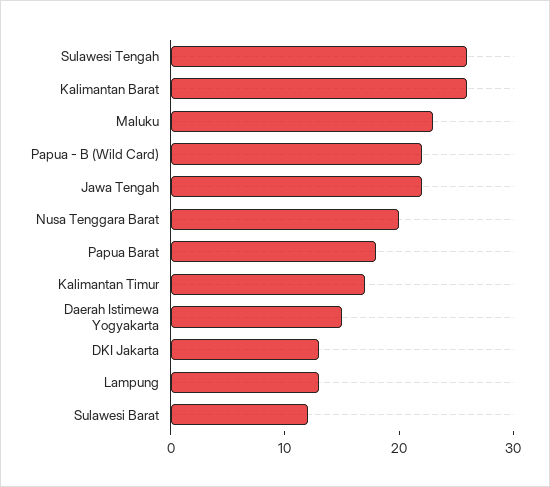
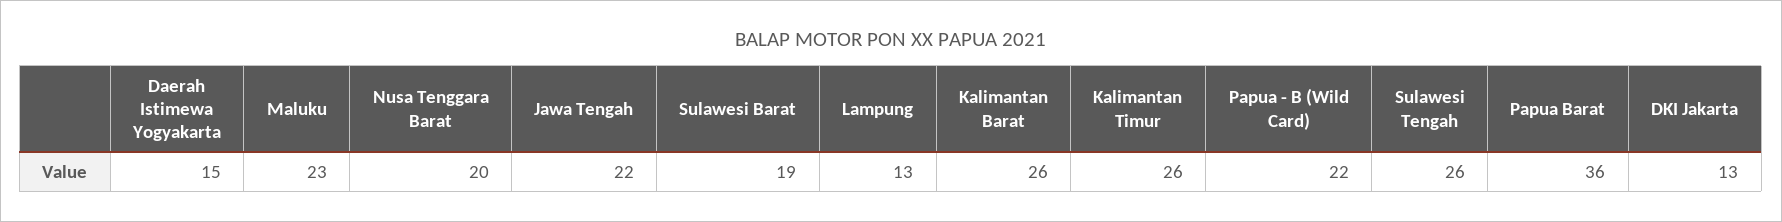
Papua Barat: 18 -> 36
Kalimantan Timur: 17 -> 26
Sulawesi Barat: 12 -> 19

